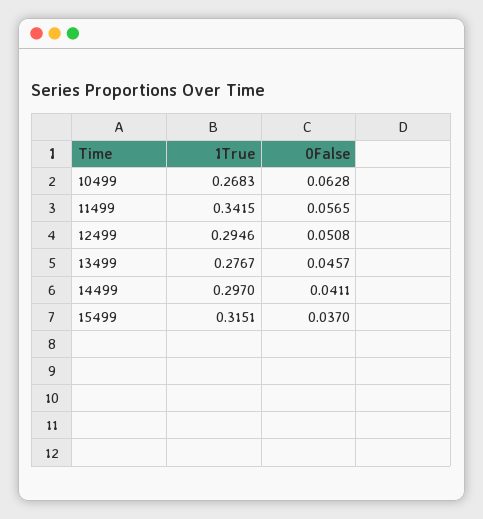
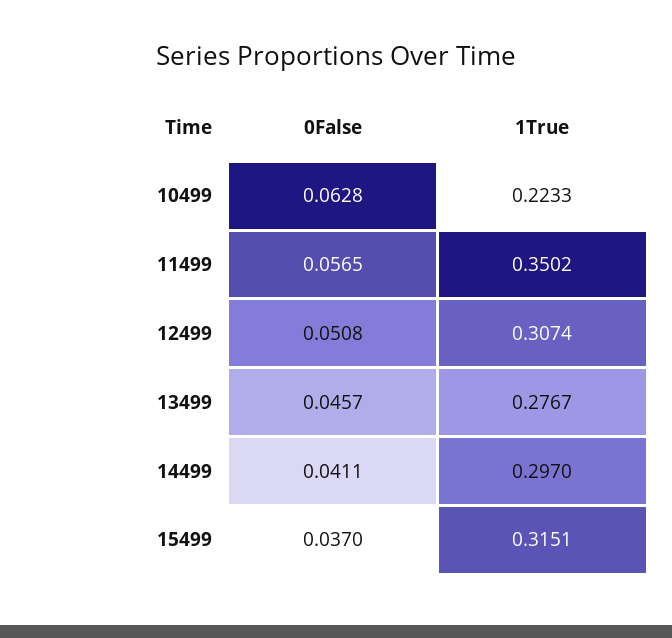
1True, 10499: 0.2683 -> 0.2233
1True, 11499: 0.3415 -> 0.3502
1True, 12499: 0.2946 -> 0.3074

